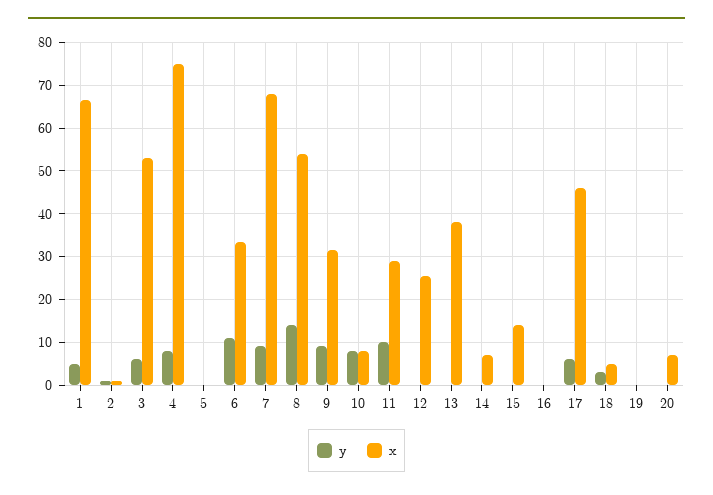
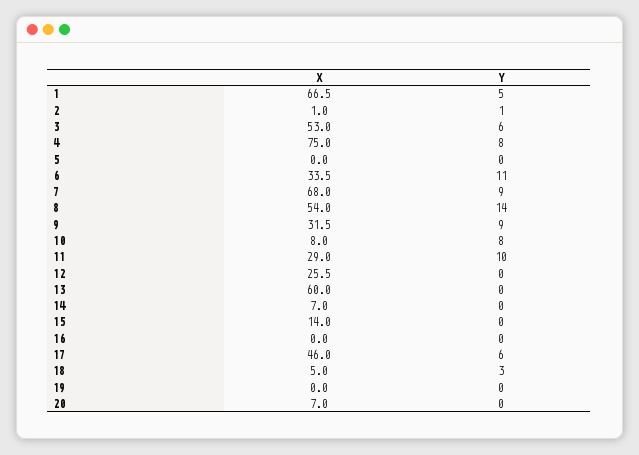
x, 13: 38 -> 60

